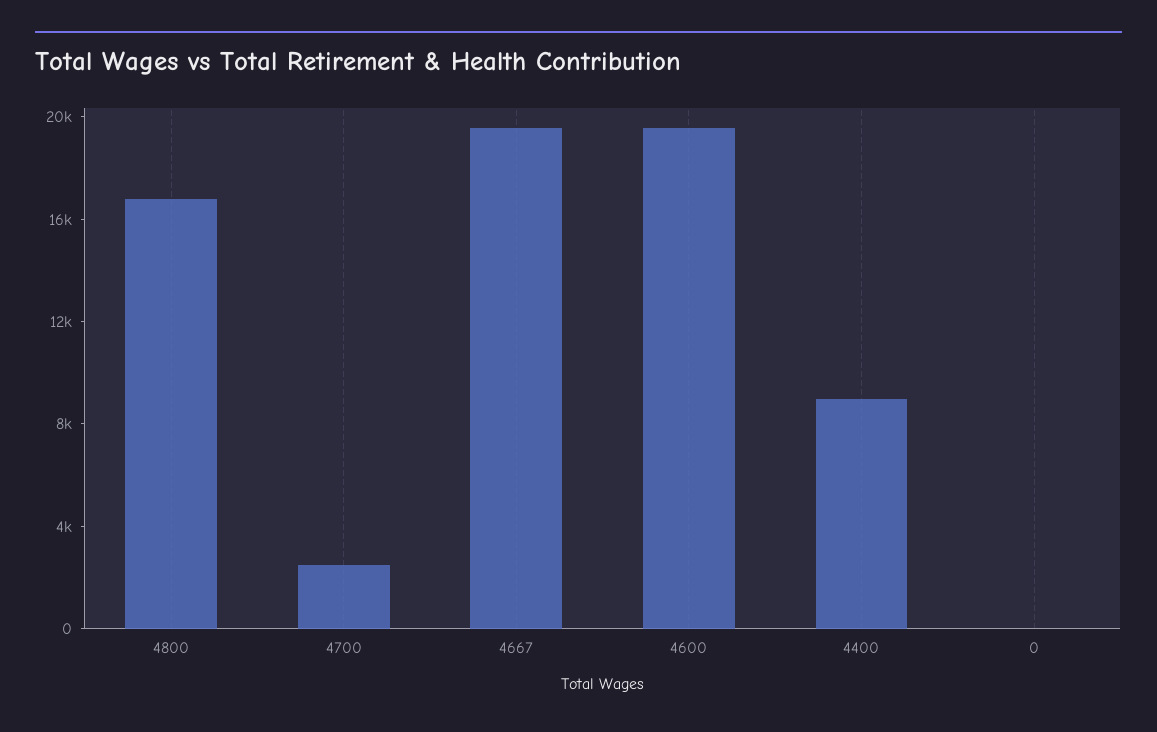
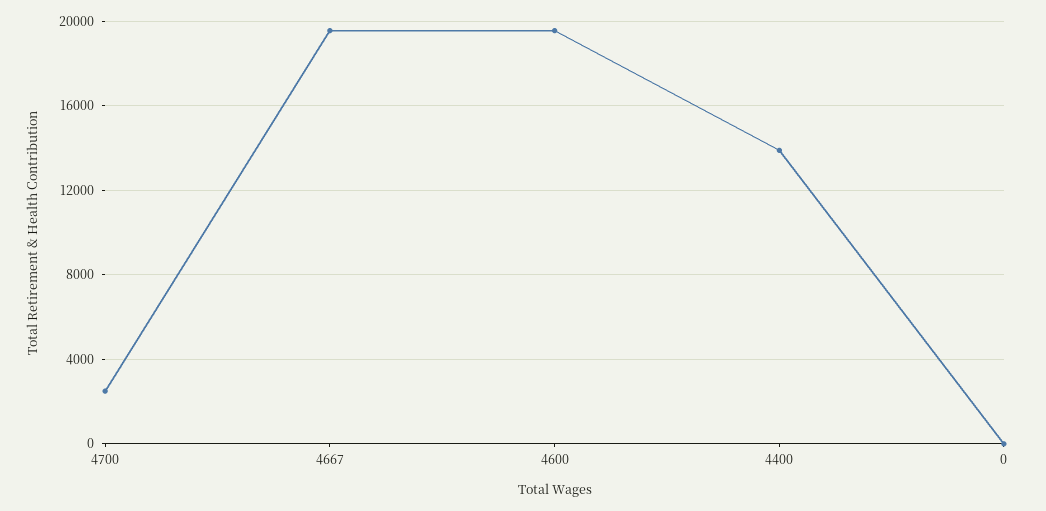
4800: 17000 -> none
4400: 9000 -> 14000

